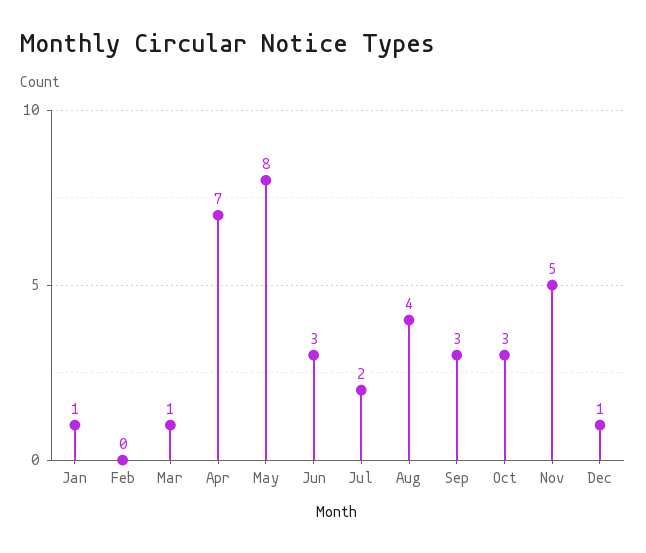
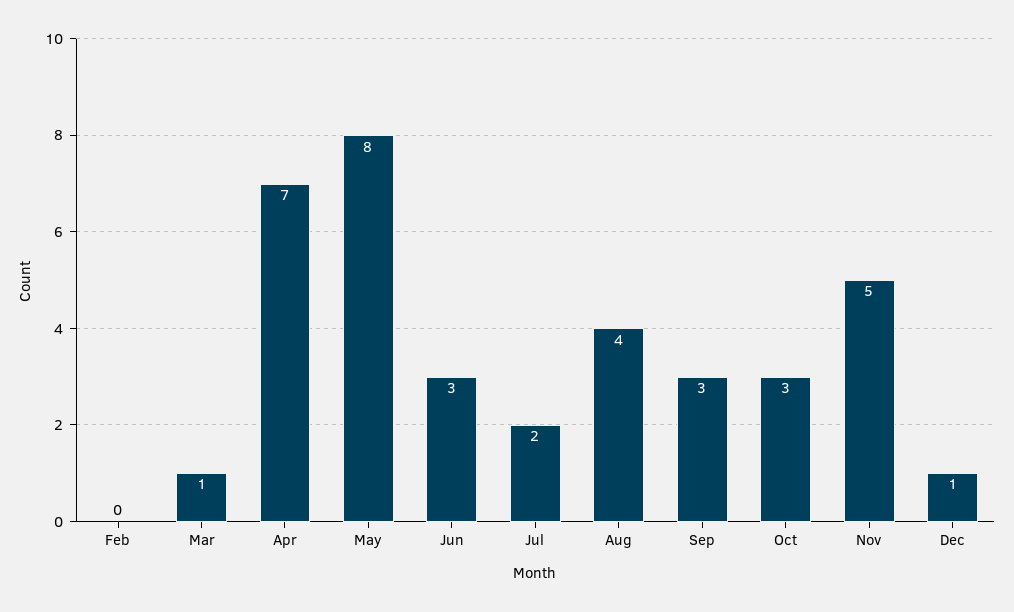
Jan: 1 -> none

